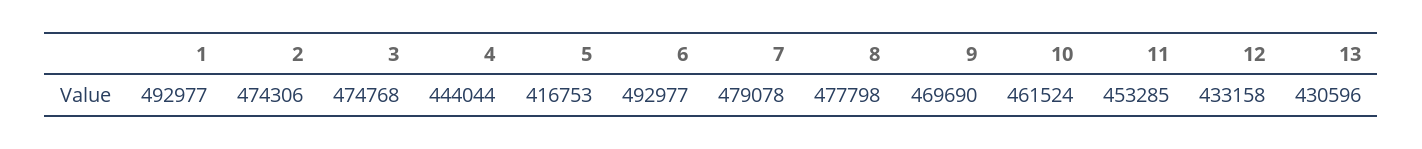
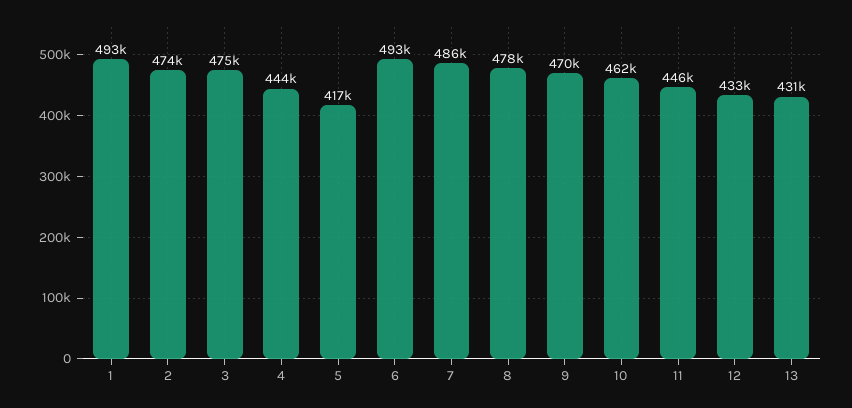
7: 479078 -> 486000
11: 453285 -> 446000

